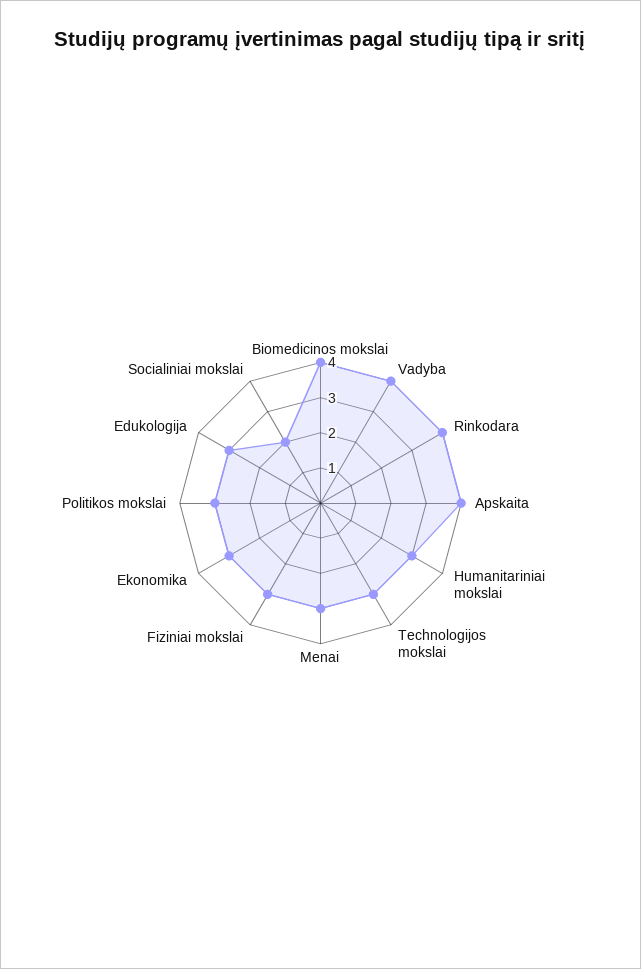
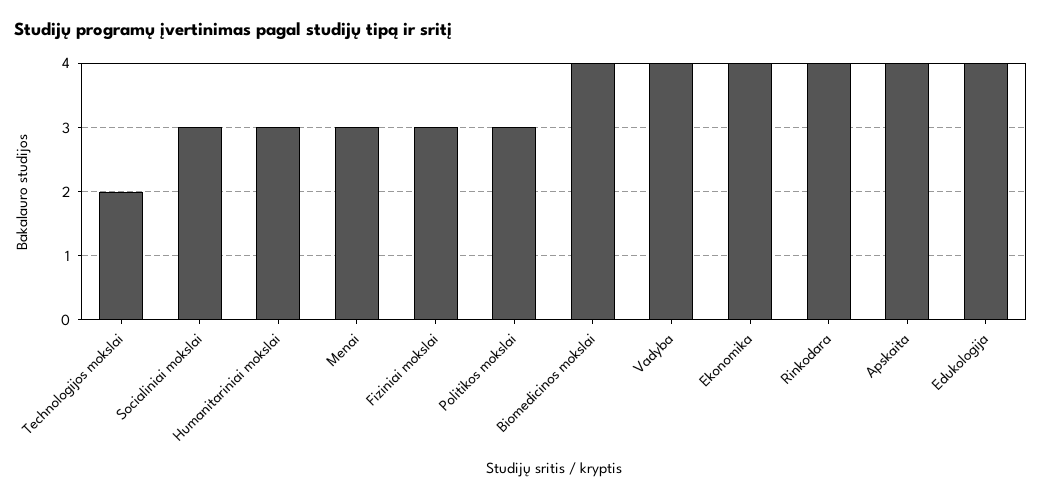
Technologijos mokslai: 3 -> 2
Ekonomika: 3 -> 4
Edukologija: 3 -> 4
Socialiniai mokslai: 2 -> 3

